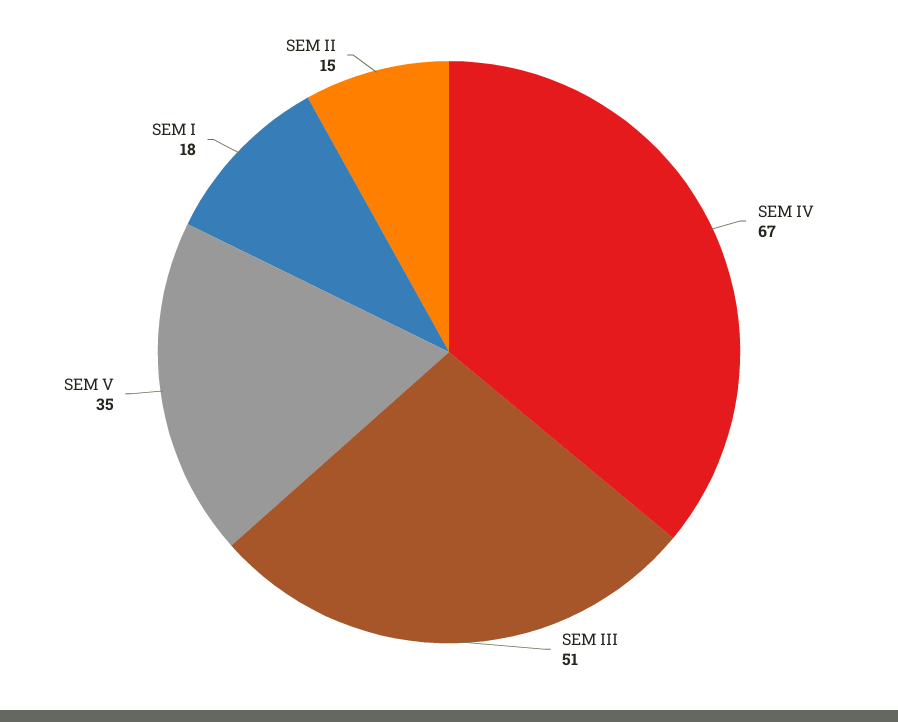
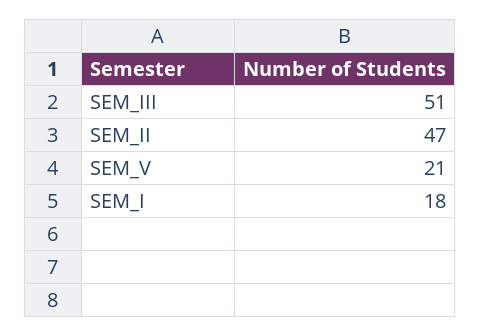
SEM IV: 67 -> none
SEM V: 35 -> 21
SEM II: 15 -> 47

